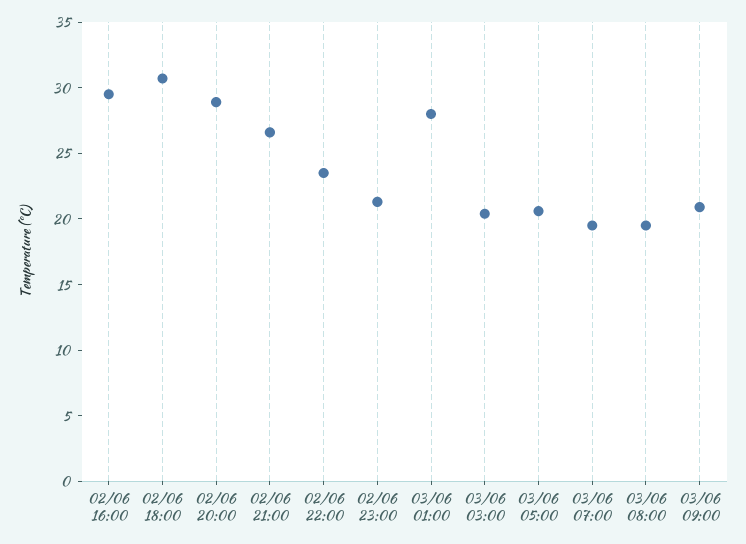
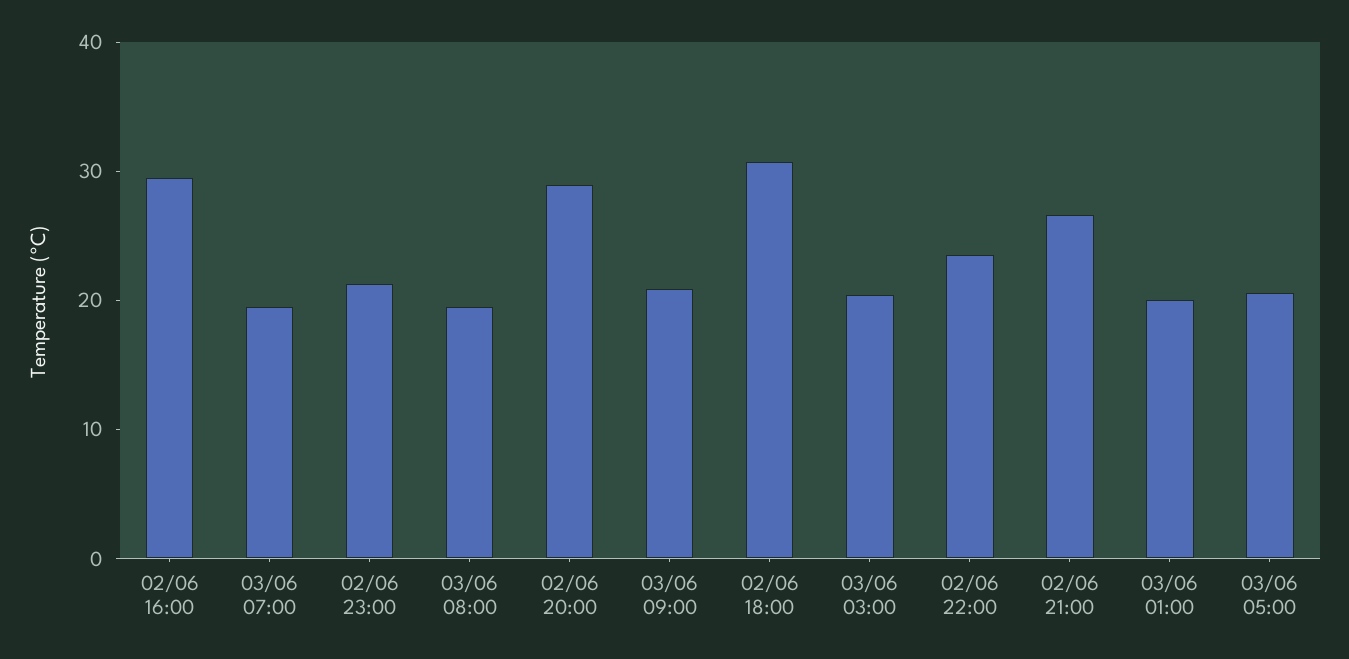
03/06 01:00: 28 -> 20

